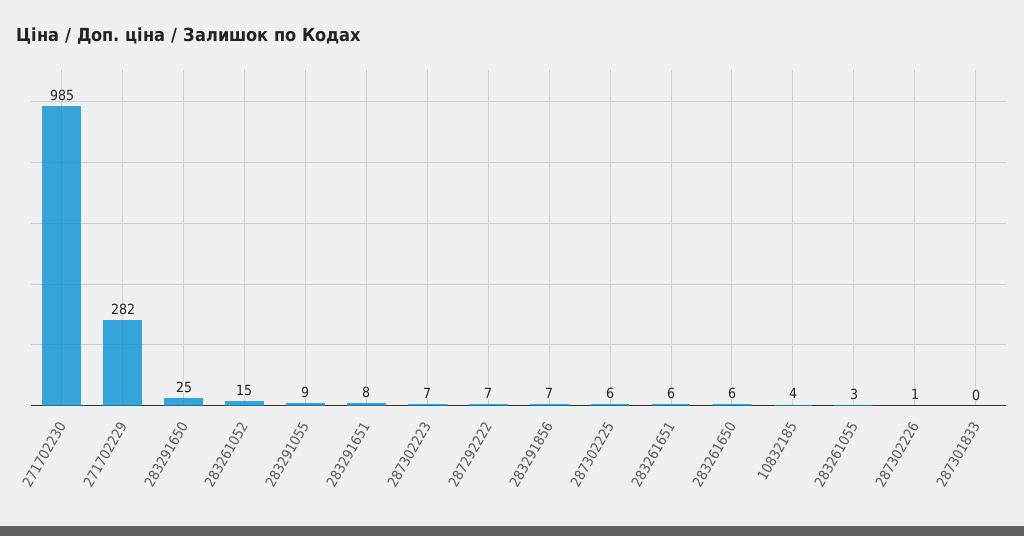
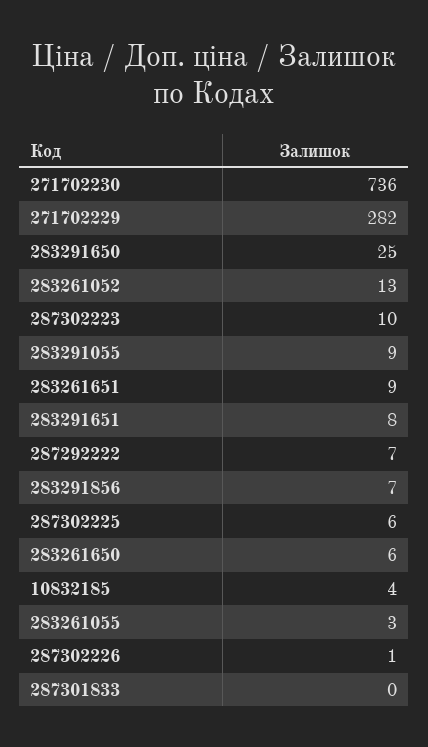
271702230: 985 -> 736
283261052: 15 -> 13
287302223: 7 -> 10
283261651: 6 -> 9

